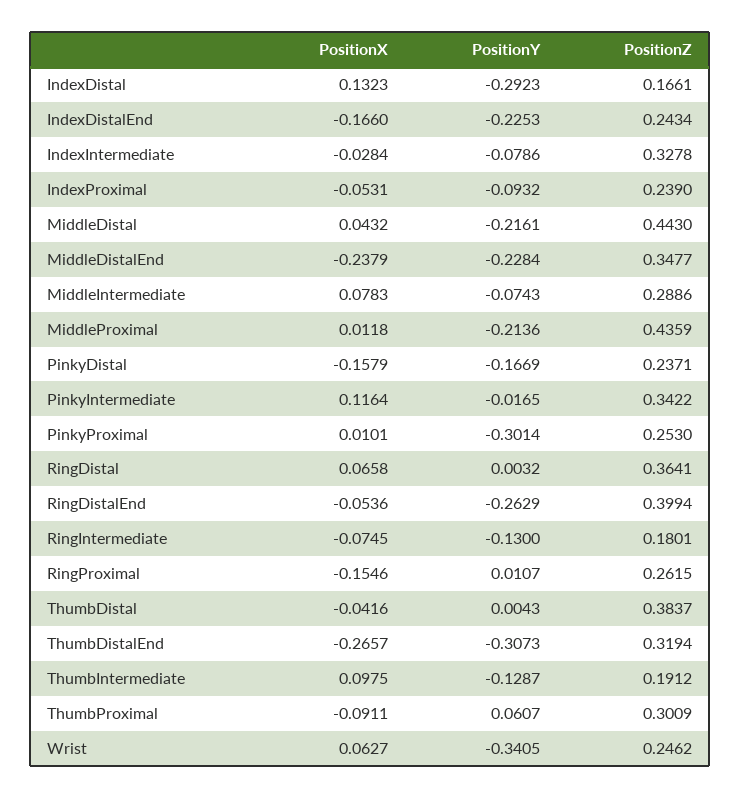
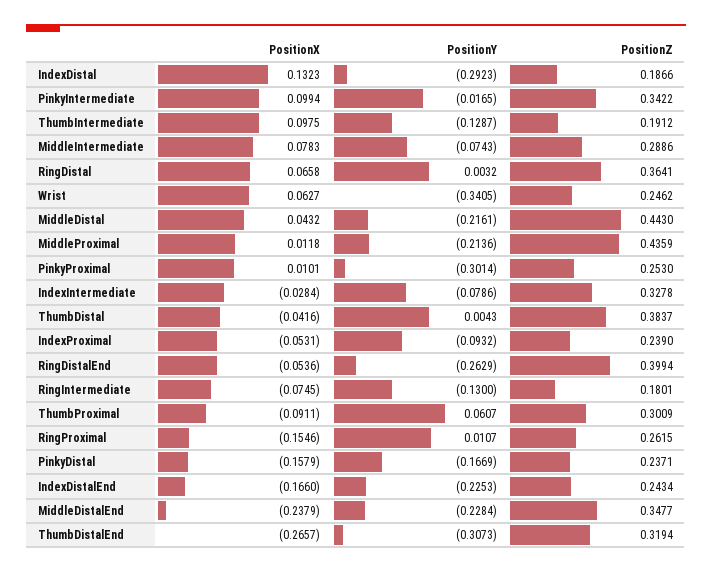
PositionZ, IndexDistal: 0.1661 -> 0.1866
PositionX, PinkyIntermediate: 0.1164 -> 0.0994

